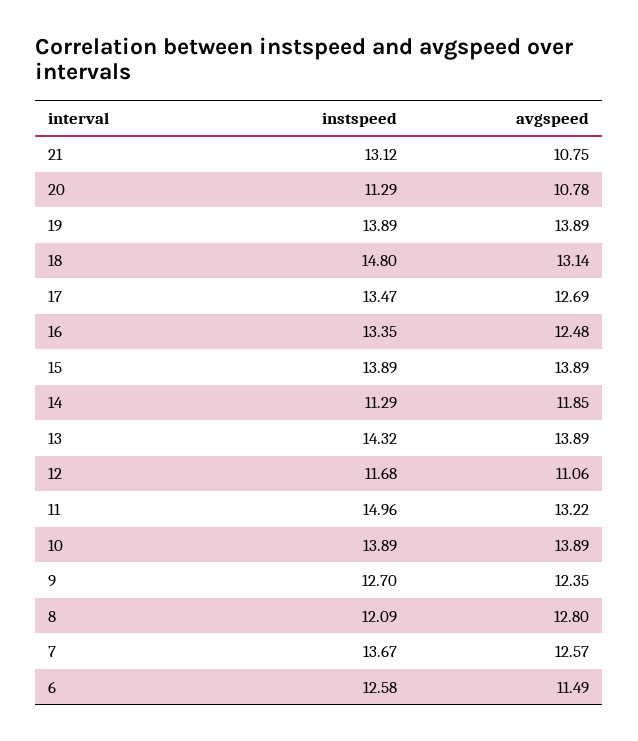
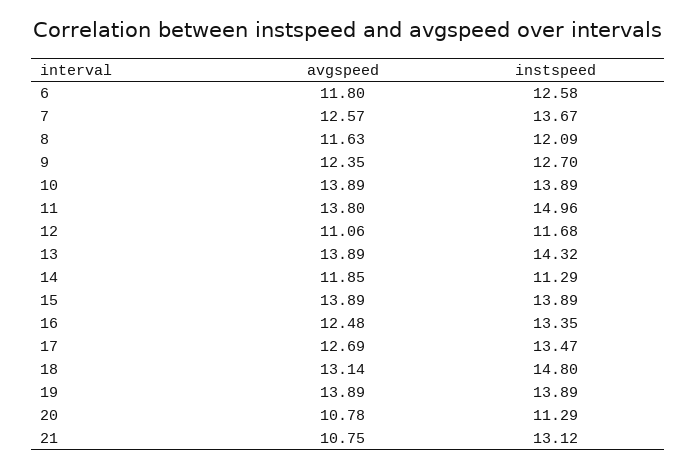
avgspeed, 11: 13.22 -> 13.8
avgspeed, 8: 12.8 -> 11.63
avgspeed, 6: 11.49 -> 11.8

